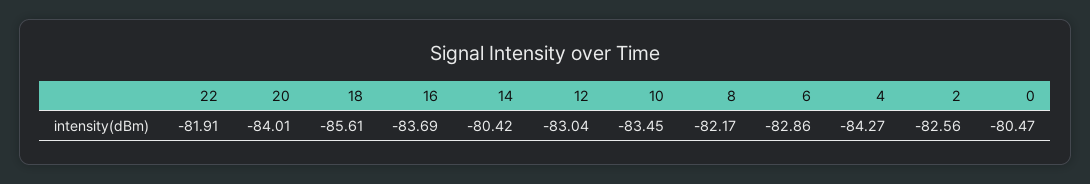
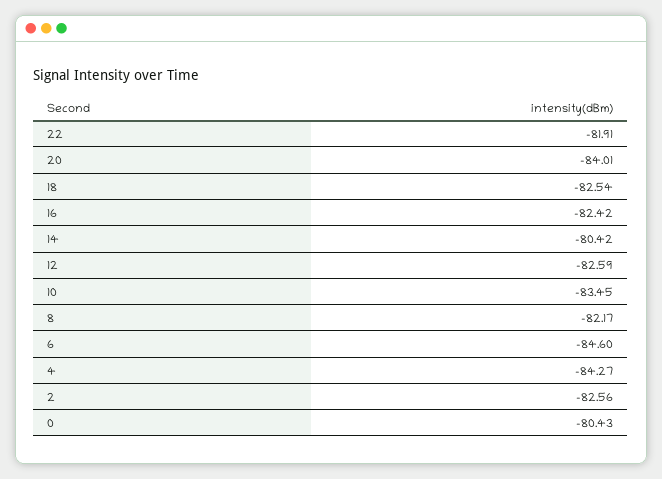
18: -85.61 -> -82.54
16: -83.69 -> -82.42
12: -83.04 -> -82.59
6: -82.86 -> -84.6
0: -80.47 -> -80.43

